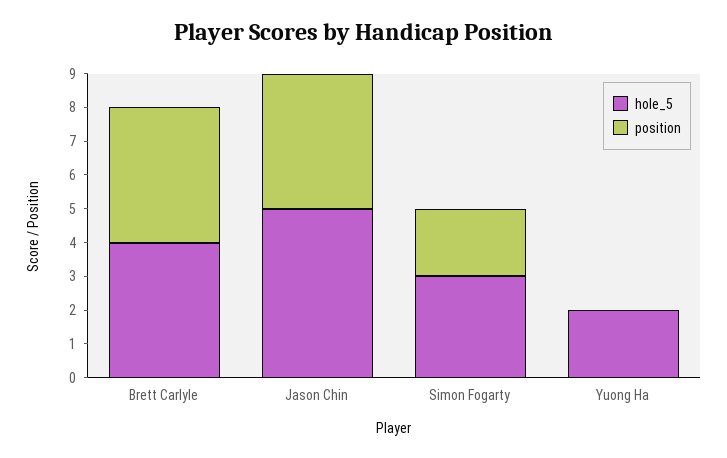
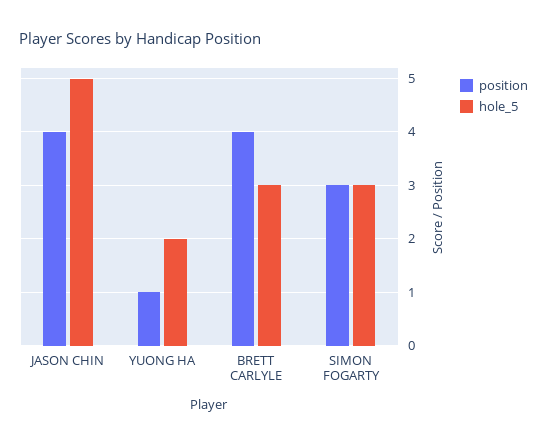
hole_5, Brett Carlyle: 4 -> 3
position, Simon Fogarty: 2 -> 3
position, Yuong Ha: 0 -> 1

